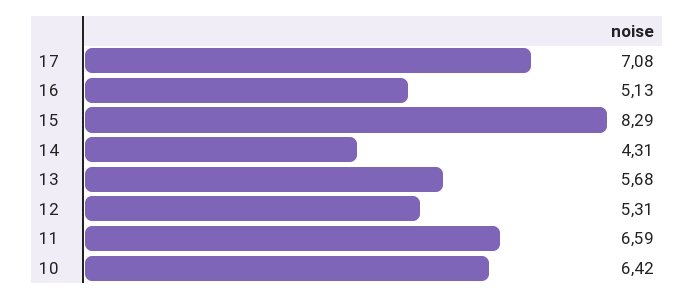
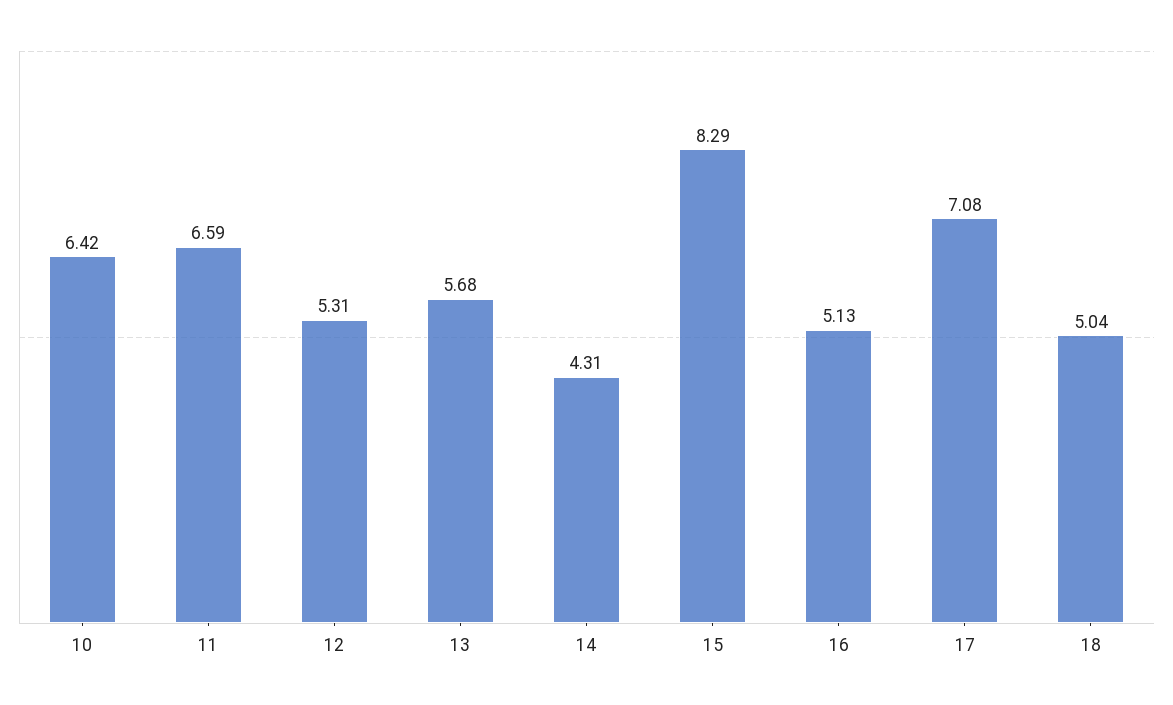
18: none -> 5.04

